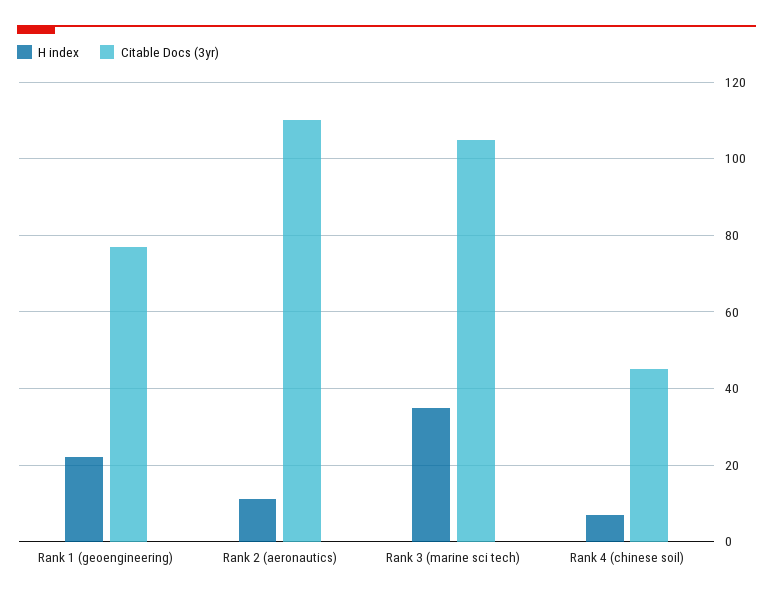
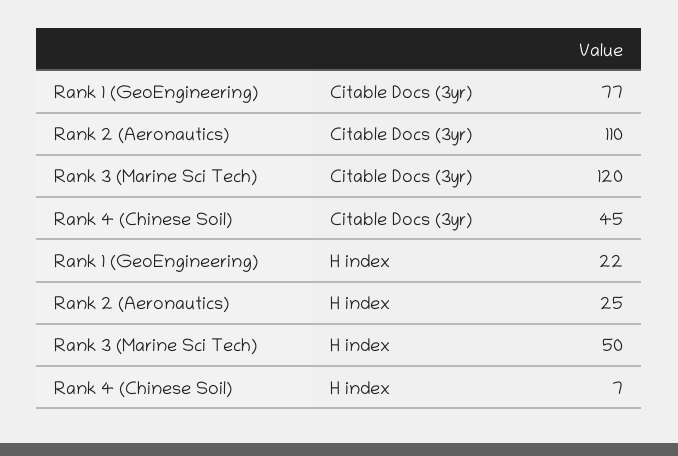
H index, Rank 2 (aeronautics): 10 -> 25
H index, Rank 3 (marine sci tech): 35 -> 50
Citable Docs (3yr), Rank 3 (marine sci tech): 105 -> 120

